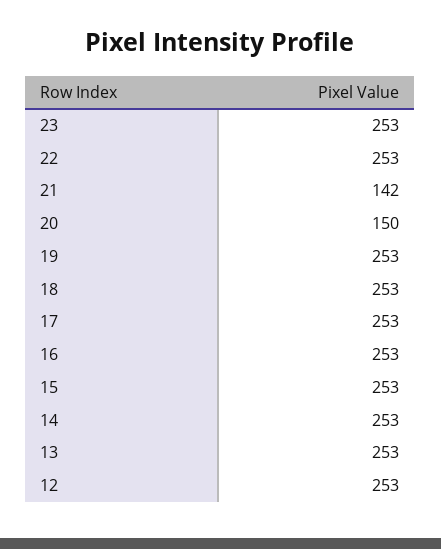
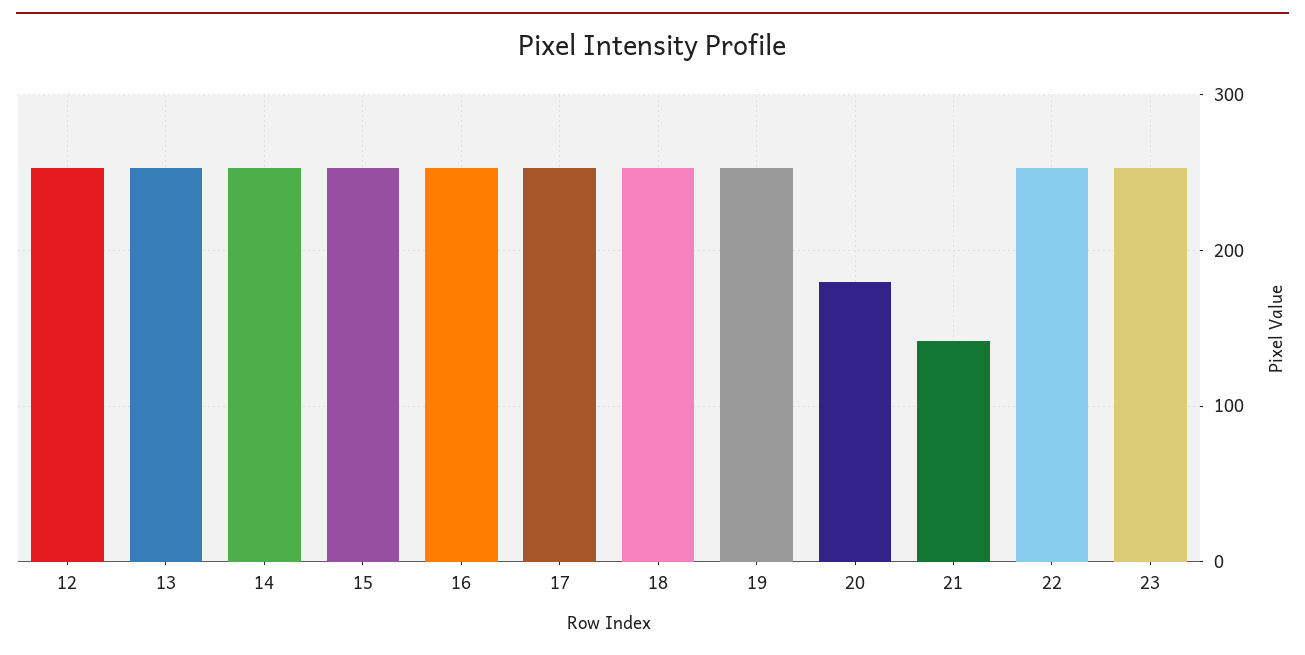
20: 150 -> 180

